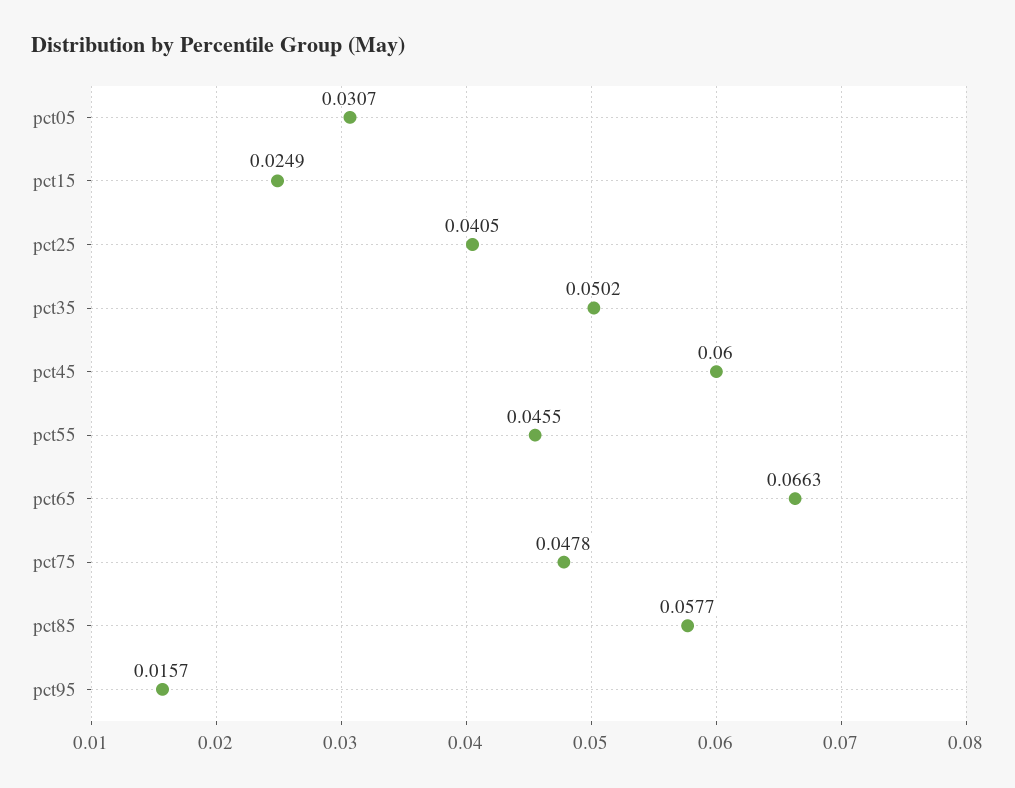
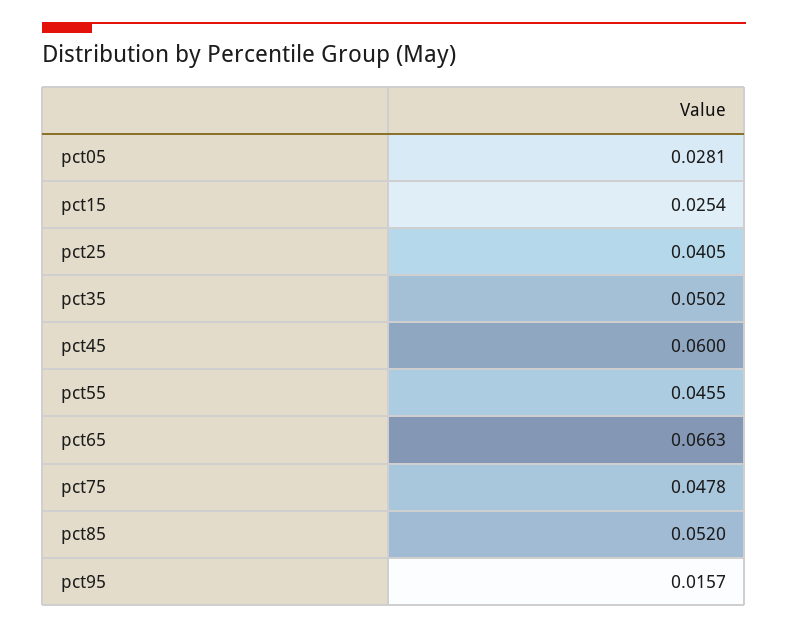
pct05: 0.0307 -> 0.0281
pct15: 0.0249 -> 0.0254
pct85: 0.0577 -> 0.052

